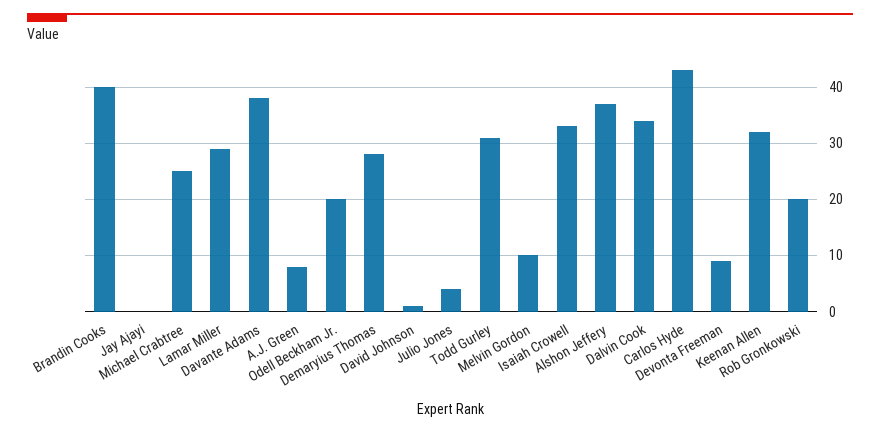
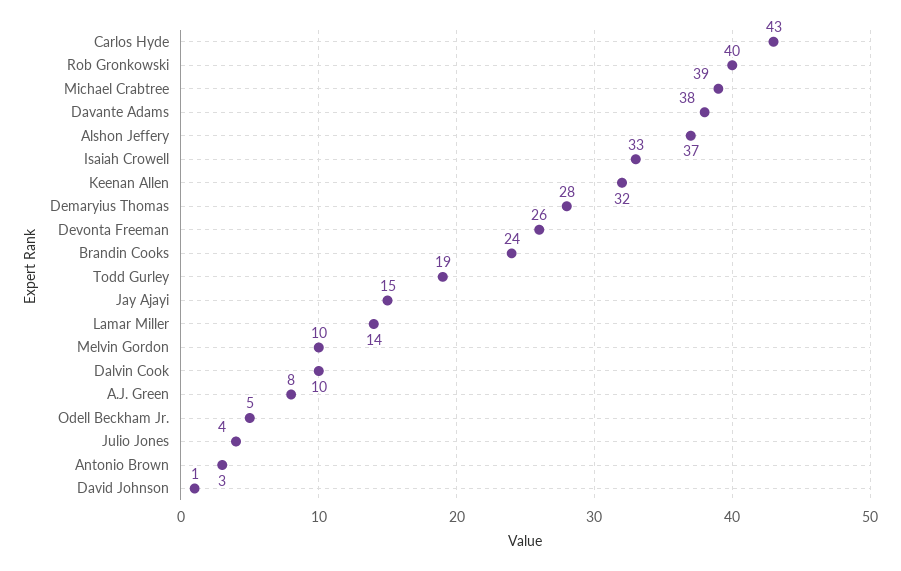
Brandin Cooks: 40 -> 24
Jay Ajayi: 0 -> 15
Michael Crabtree: 25 -> 39
Lamar Miller: 30 -> 14
Odell Beckham Jr.: 20 -> 5
Todd Gurley: 30 -> 19
Dalvin Cook: 35 -> 10
Devonta Freeman: 10 -> 26
Rob Gronkowski: 20 -> 40
Antonio Brown: none -> 3

